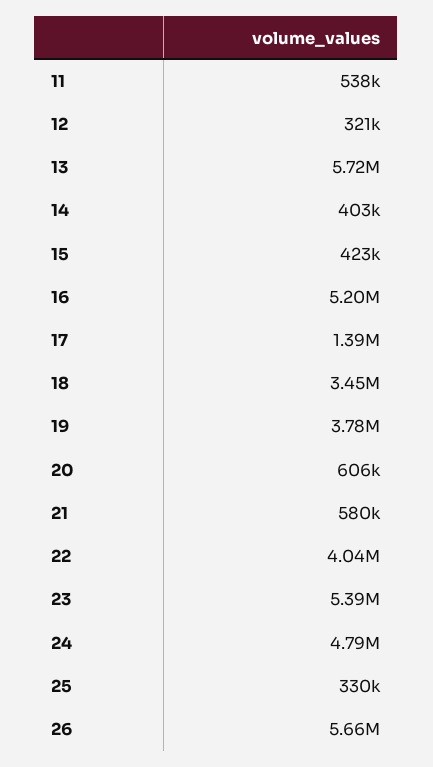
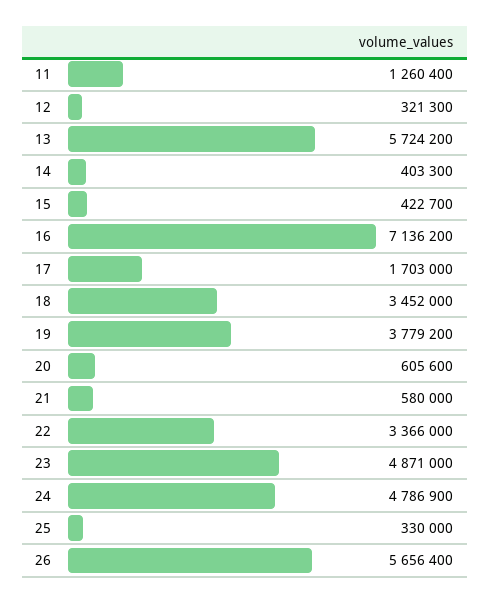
11: 538000 -> 1260400
16: 5200000 -> 7136200
17: 1390000 -> 1703000
22: 4040000 -> 3366000
23: 5390000 -> 4871000

